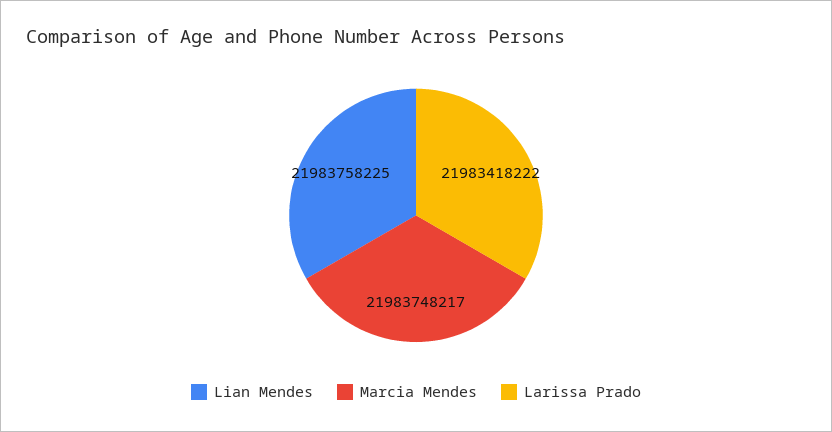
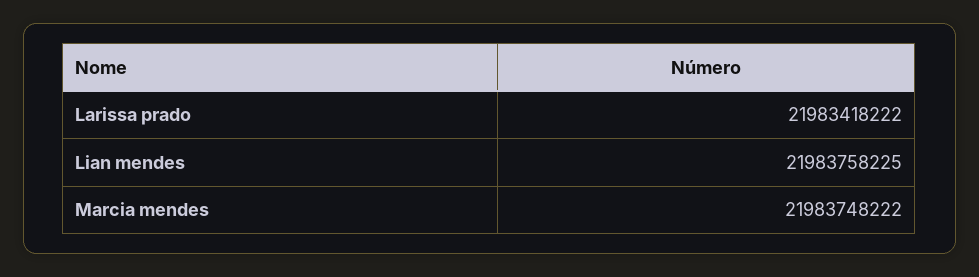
Marcia Mendes: 21983748217 -> 21983748222

